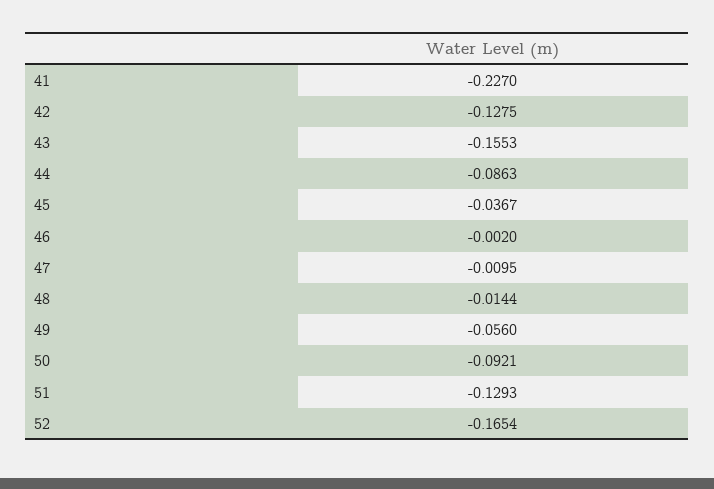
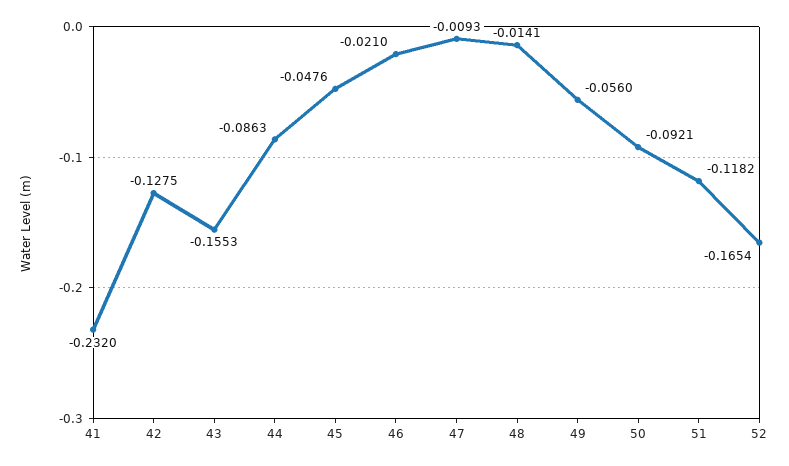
41: -0.227 -> -0.232
45: -0.0367 -> -0.0476
46: -0.002 -> -0.021
47: -0.0095 -> -0.0093
48: -0.0144 -> -0.0141
51: -0.1293 -> -0.1182

